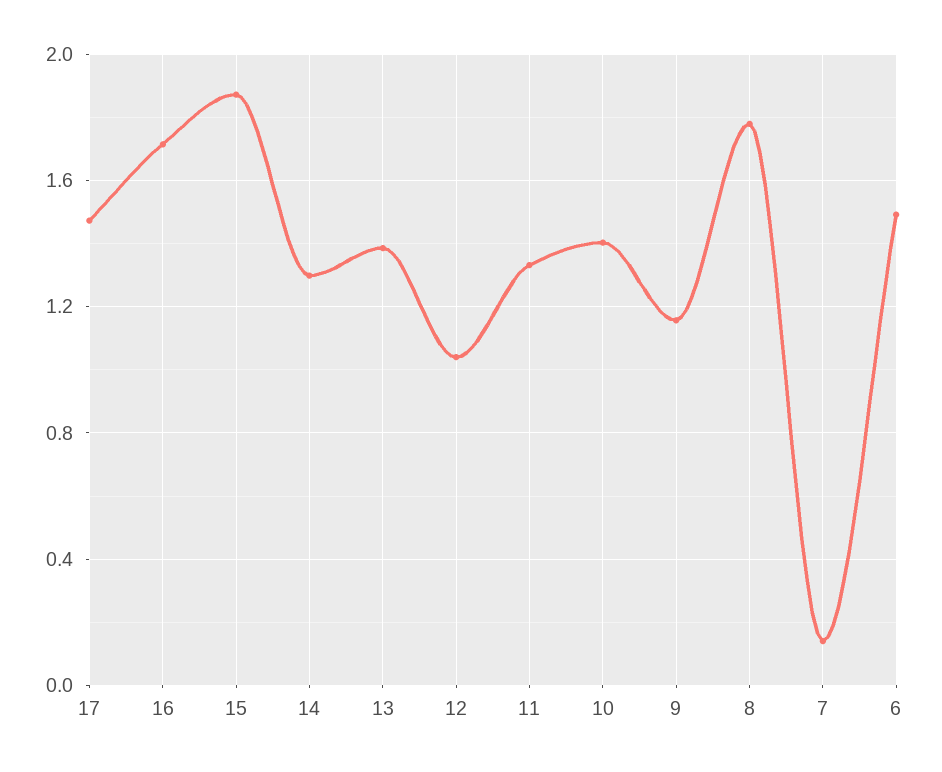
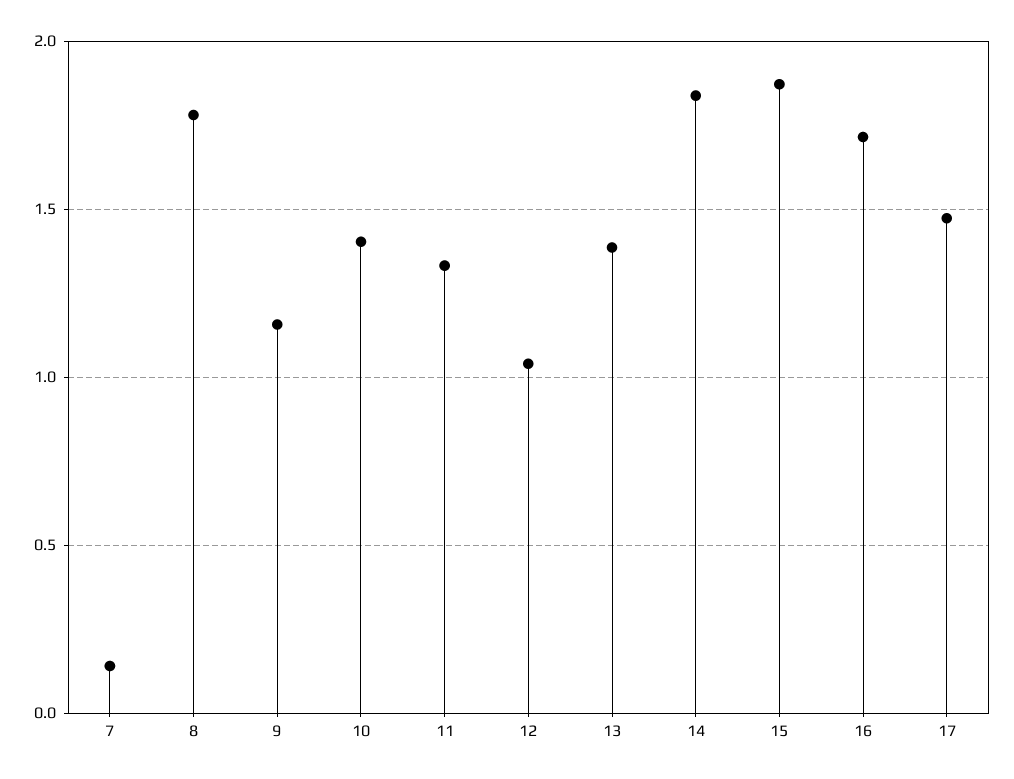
14: 1.3 -> 1.85
6: 1.5 -> none

